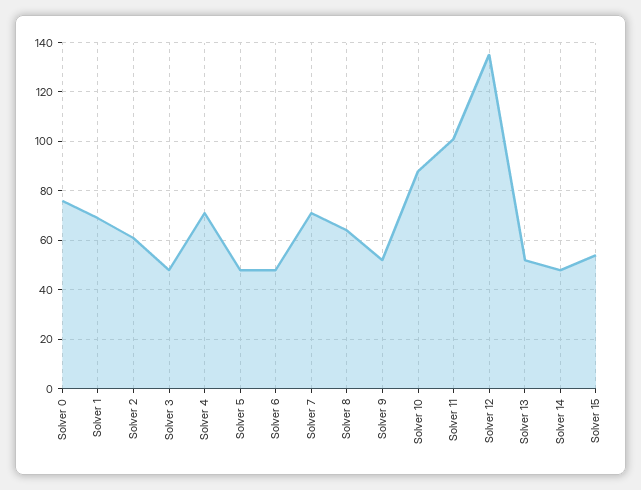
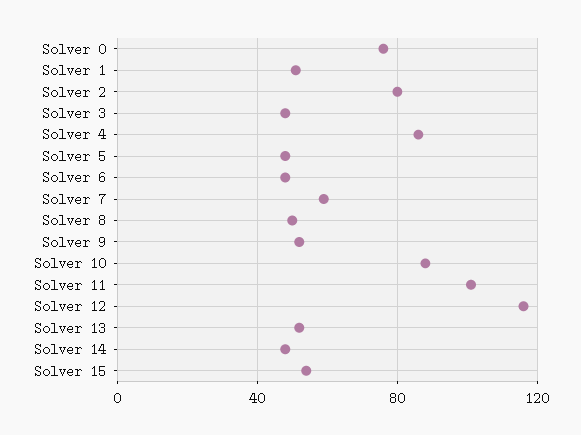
Solver 1: 70 -> 50
Solver 2: 60 -> 80
Solver 4: 70 -> 85
Solver 7: 70 -> 60
Solver 8: 65 -> 50
Solver 12: 135 -> 115

